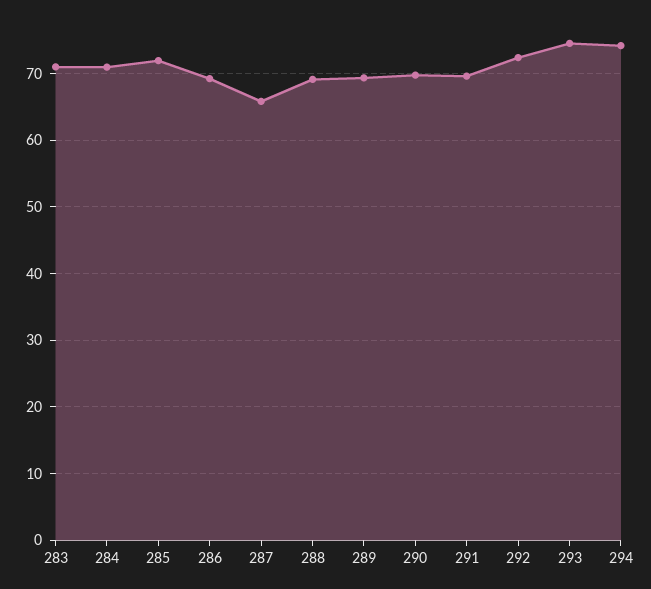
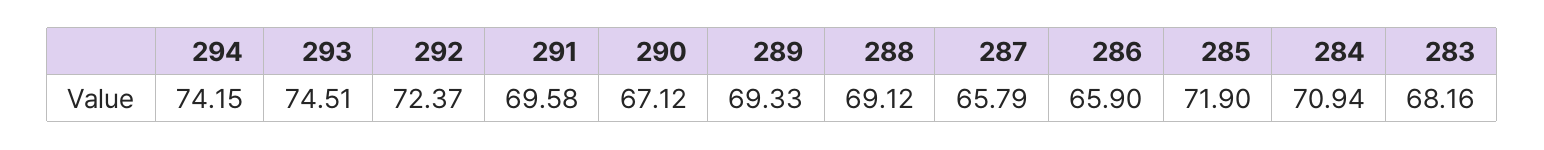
283: 71 -> 68.16
286: 69 -> 65.9
290: 70 -> 67.12

